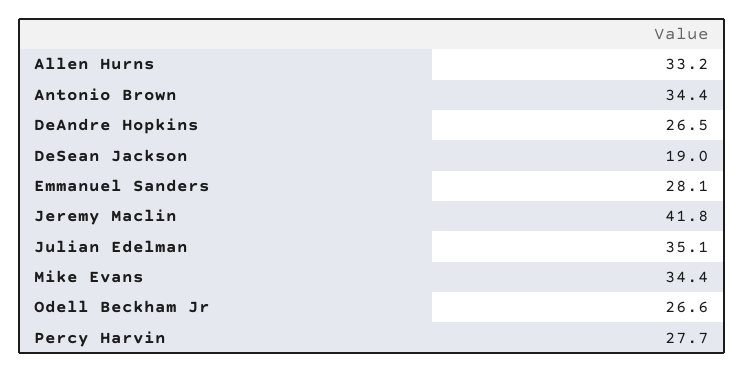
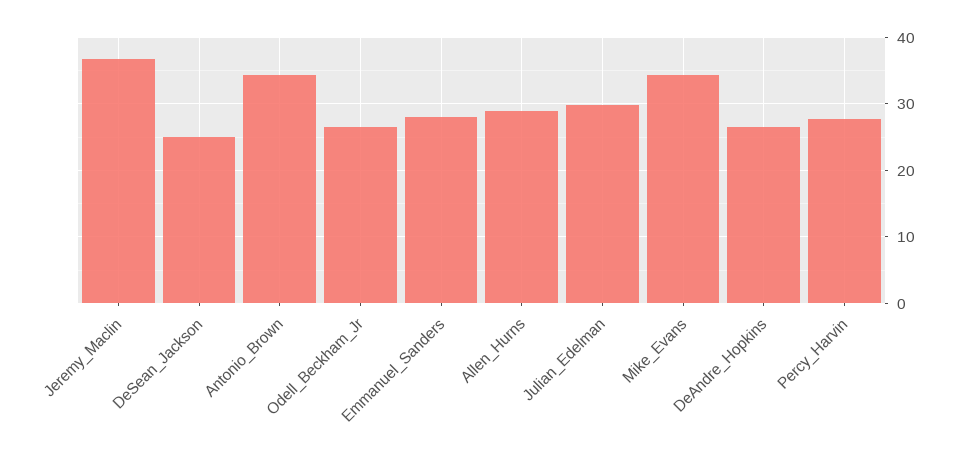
Allen Hurns: 33.2 -> 29
DeSean Jackson: 19 -> 25
Jeremy Maclin: 41.8 -> 37
Julian Edelman: 35.1 -> 30

